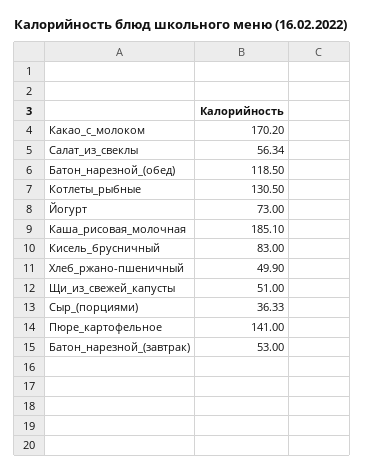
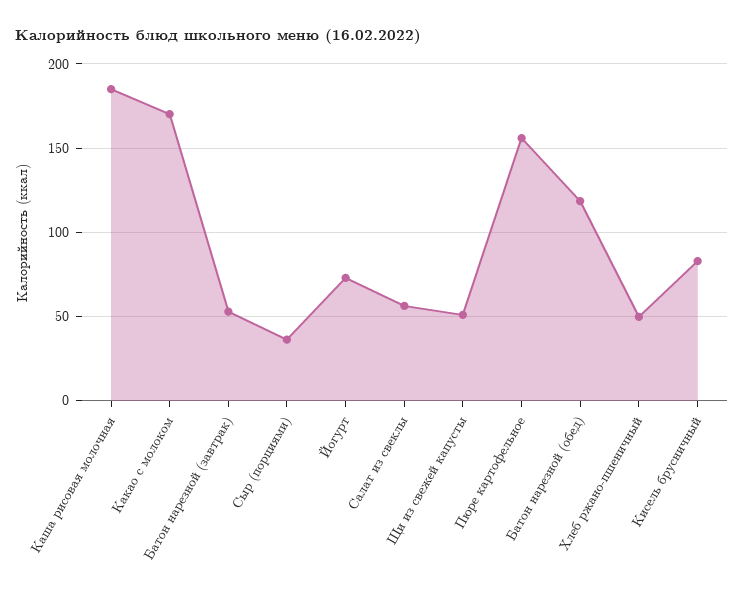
Котлеты_рыбные: 130.5 -> none
Пюре_картофельное: 141 -> 155

